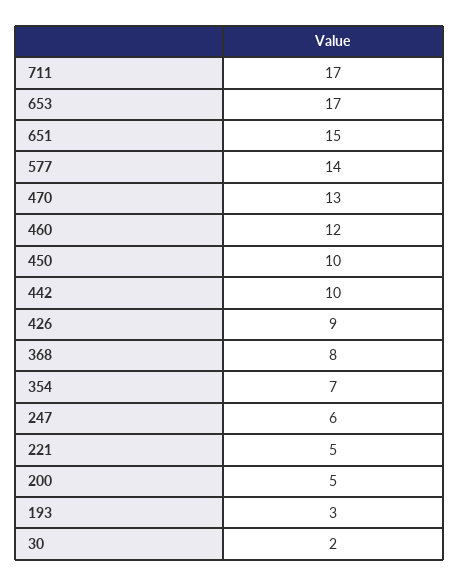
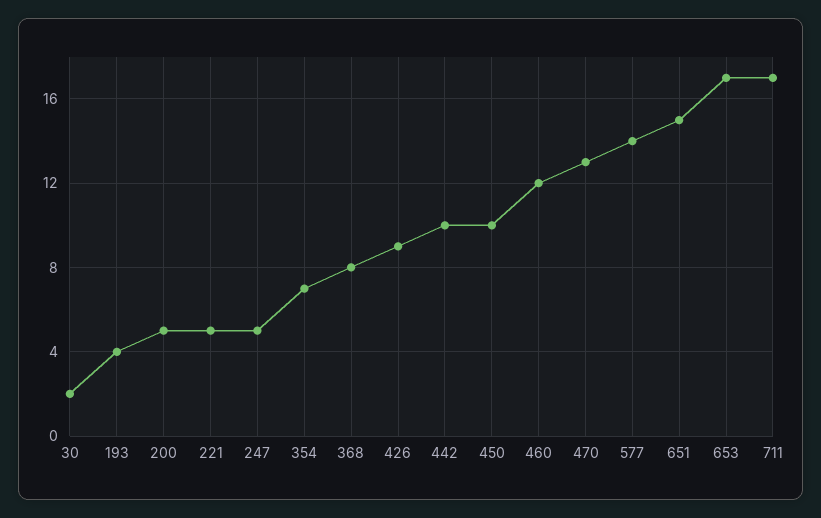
247: 6 -> 5
193: 3 -> 4

